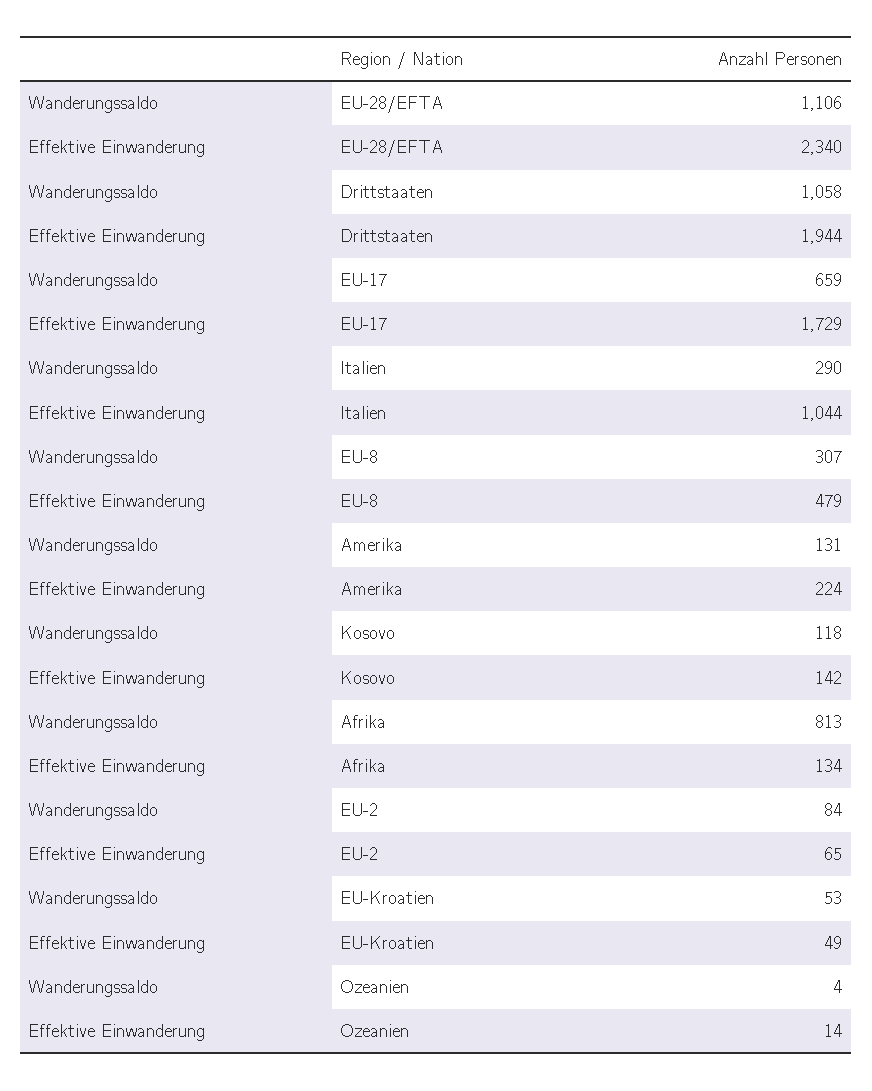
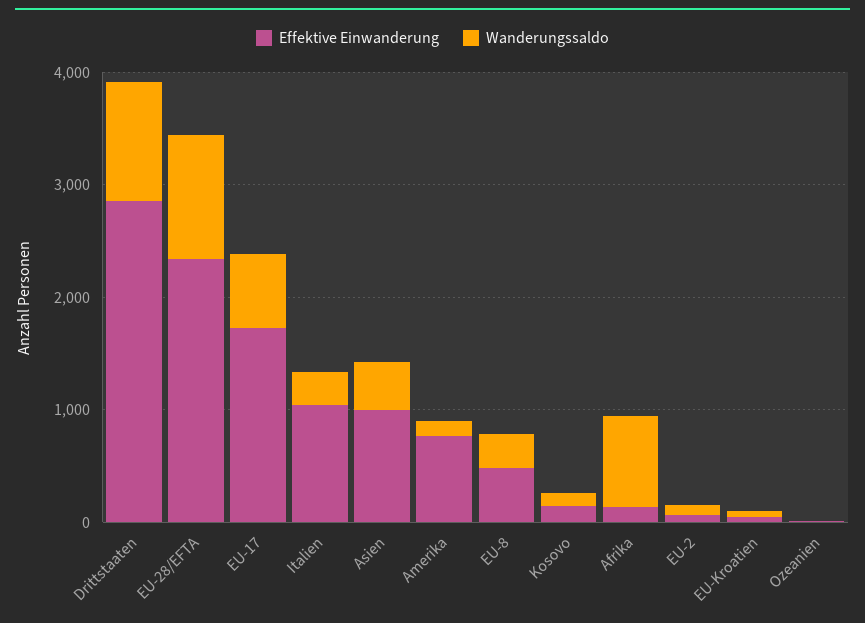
Effektive Einwanderung, Drittstaaten: 1944 -> 2800
Effektive Einwanderung, Amerika: 224 -> 800
Effektive Einwanderung, Asien: none -> 1000
Wanderungssaldo, Asien: none -> 400

